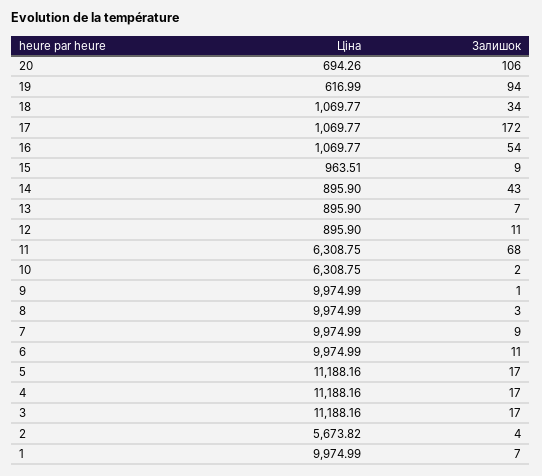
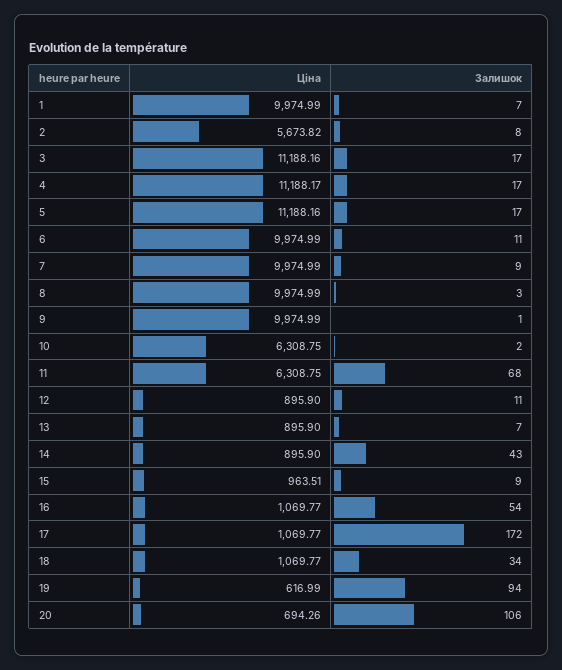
Ціна, 4: 11188.16 -> 11188.17
Залишок, 2: 4 -> 8

